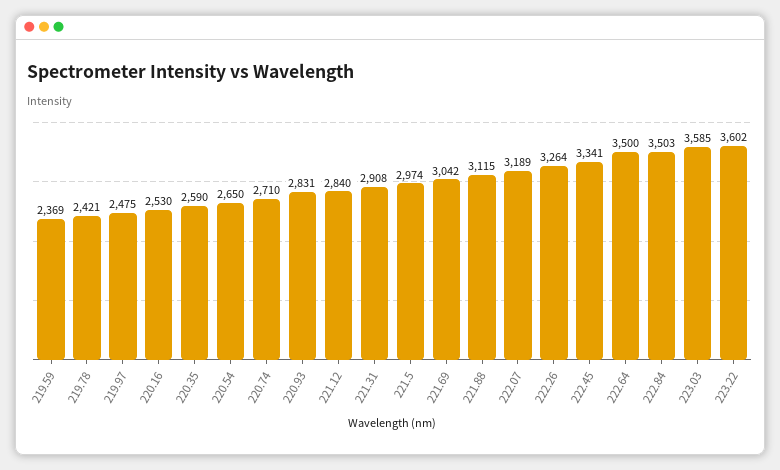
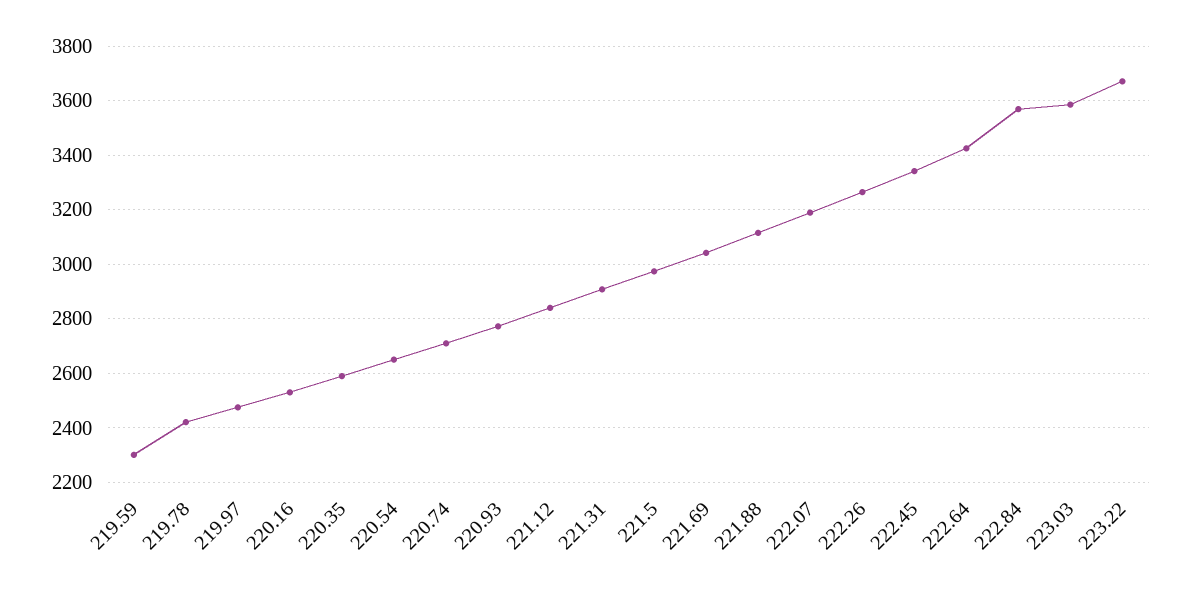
219.59: 2369 -> 2300
220.93: 2831 -> 2775
222.64: 3500 -> 3425
222.84: 3503 -> 3575
223.22: 3602 -> 3675

